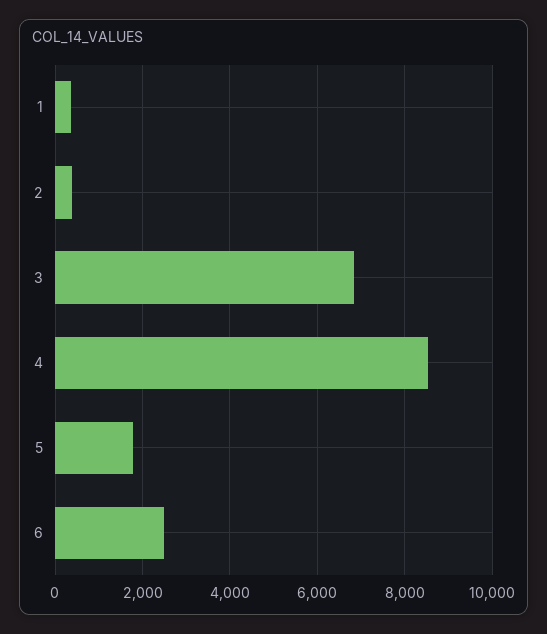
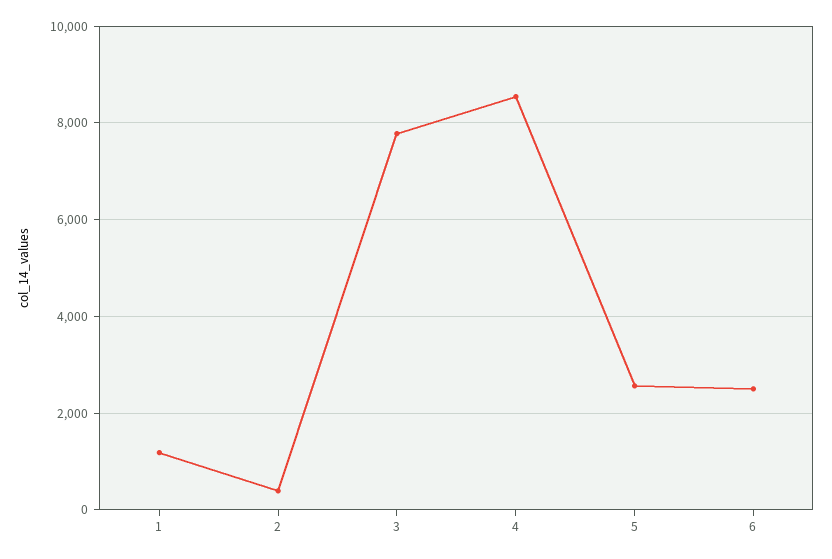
1: 400 -> 1200
3: 6800 -> 7800
5: 1800 -> 2600

